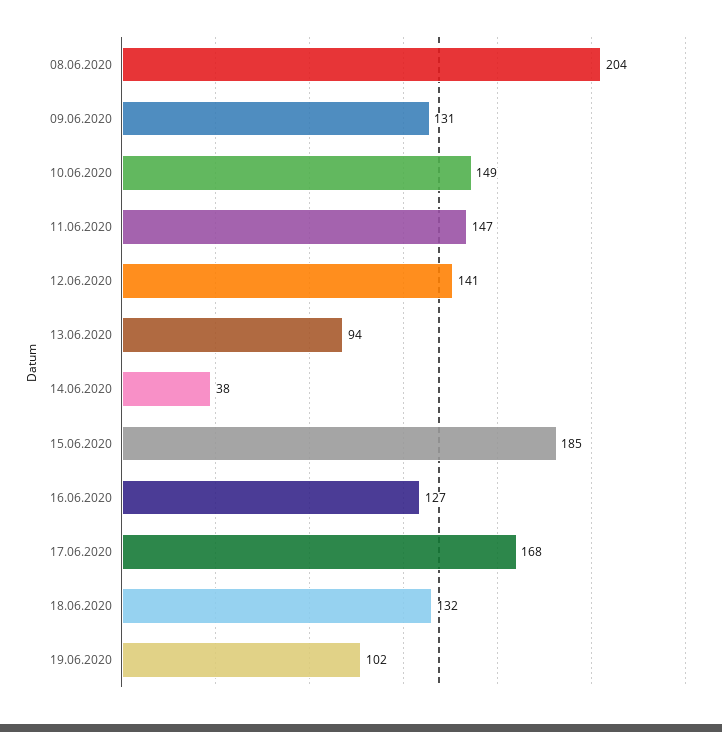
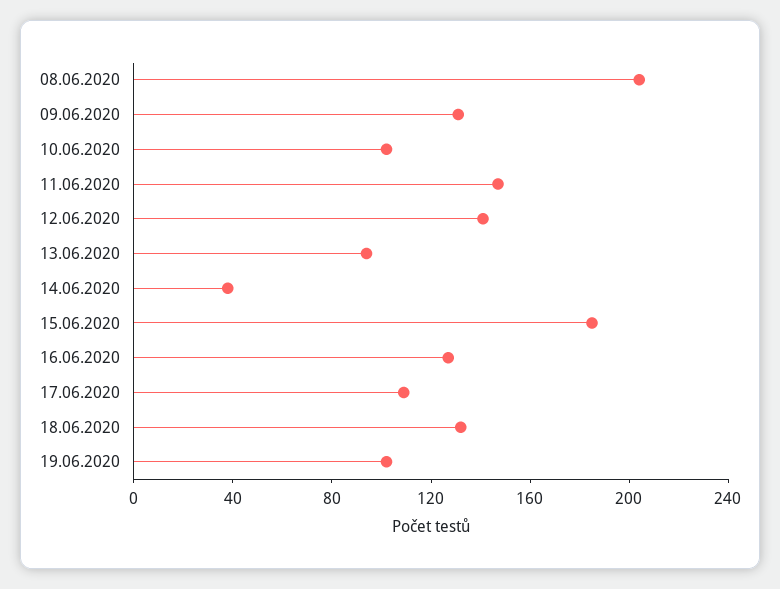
10.06.2020: 149 -> 100
17.06.2020: 168 -> 110

